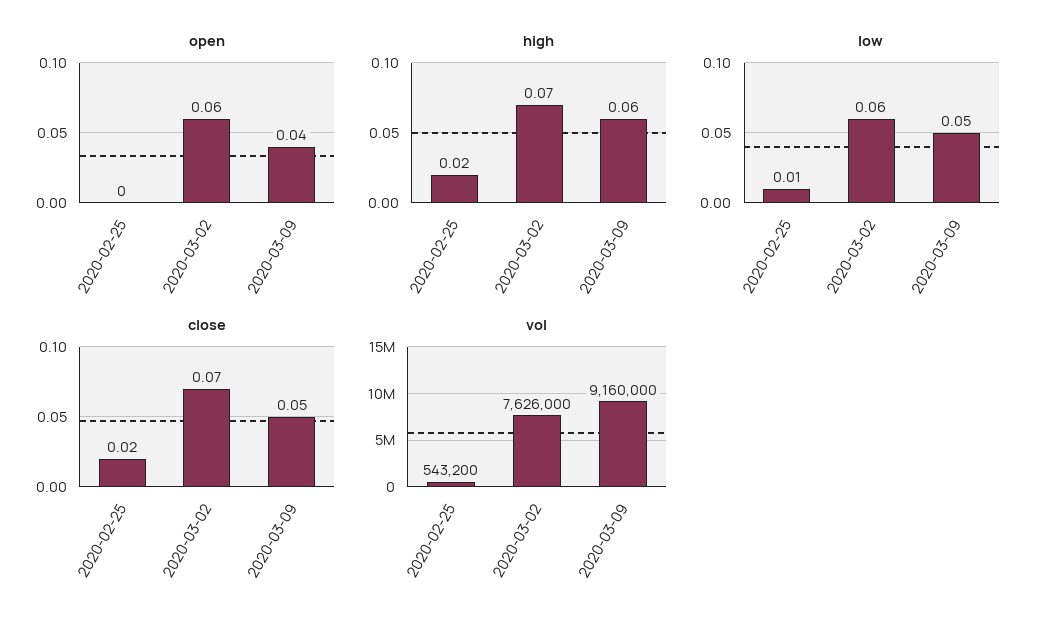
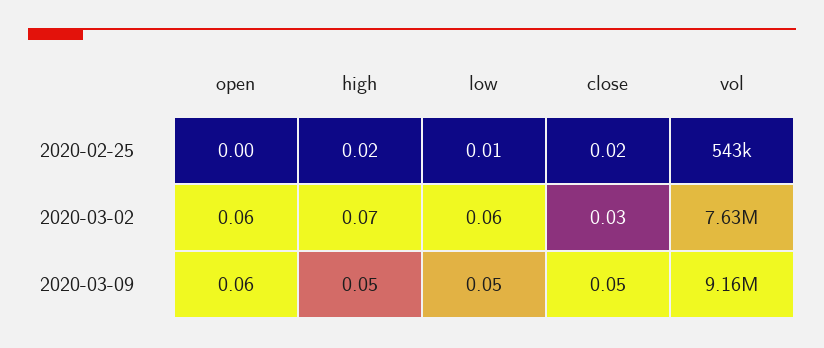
open, 2020-03-09: 0.04 -> 0.06
high, 2020-03-09: 0.06 -> 0.05
close, 2020-03-02: 0.07 -> 0.03

